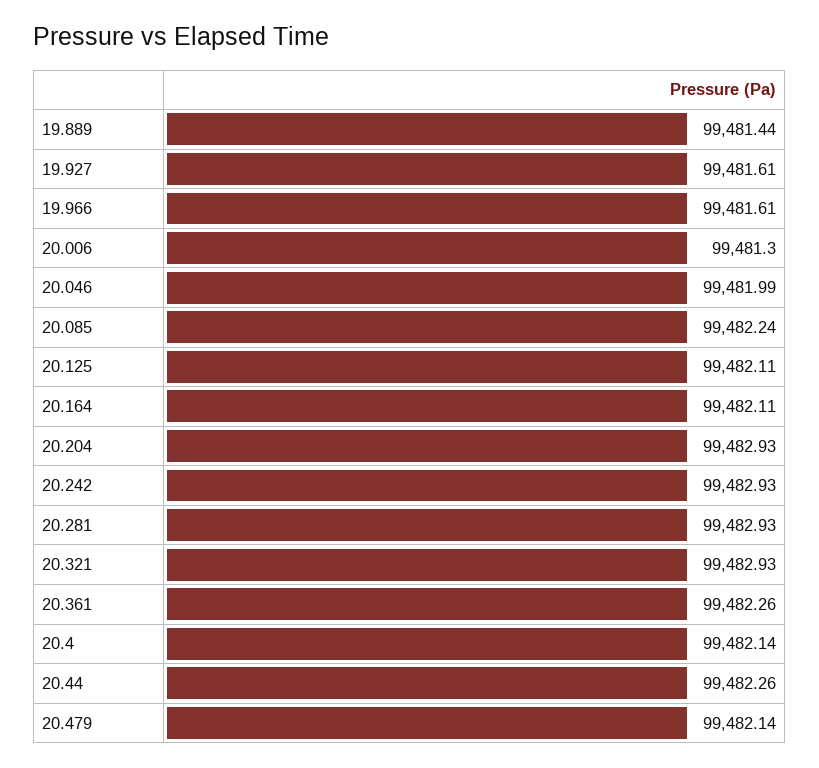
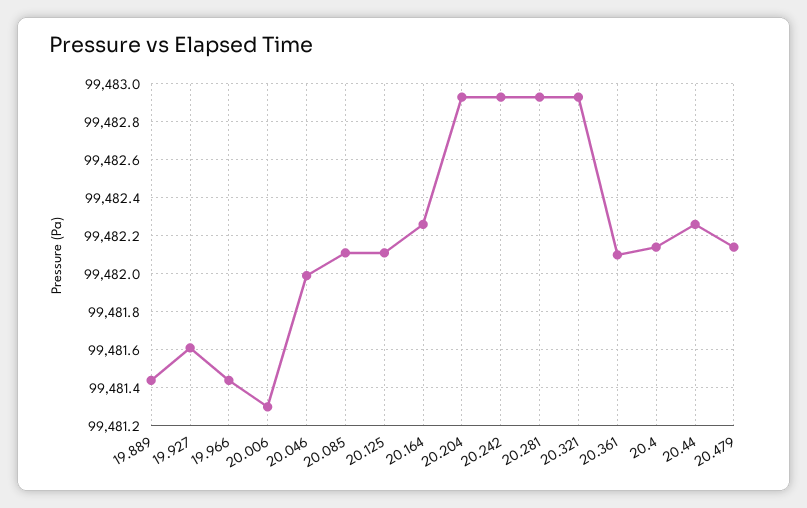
19.966: 99481.61 -> 99481.45
20.085: 99482.24 -> 99482.1
20.164: 99482.11 -> 99482.25
20.361: 99482.26 -> 99482.1

